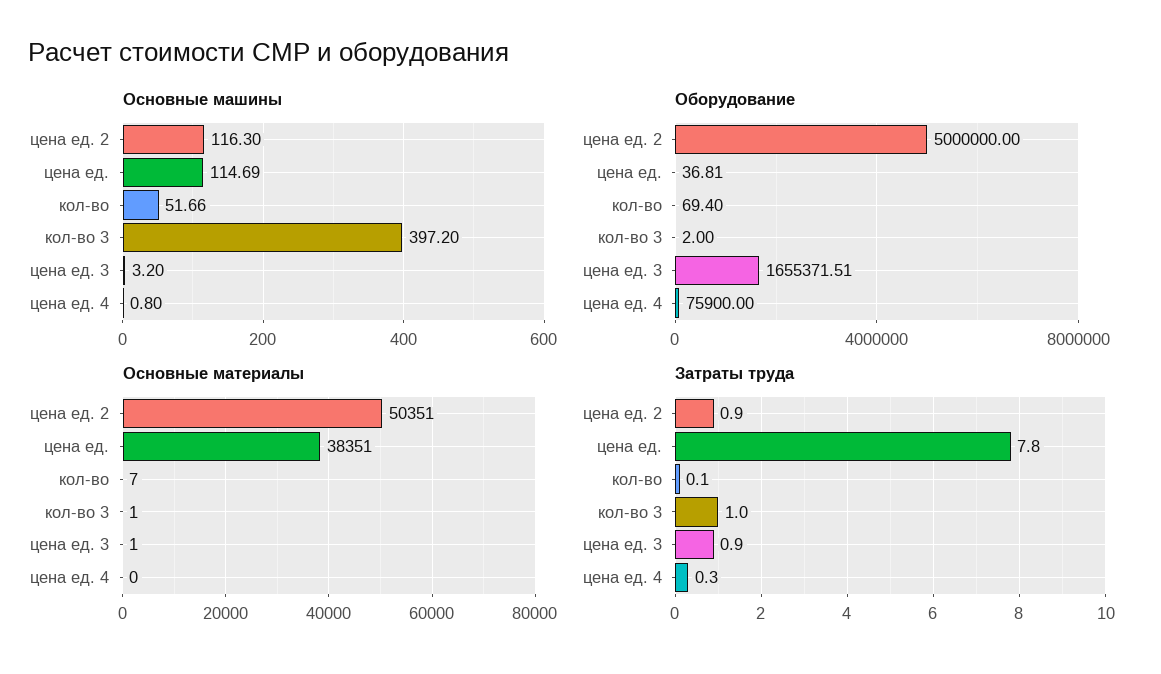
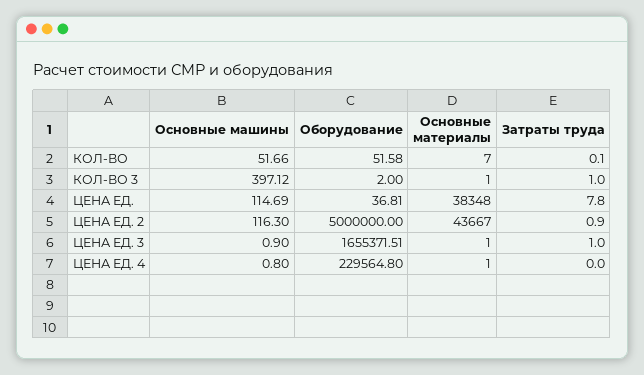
Основные машины, кол-во 3: 397.2 -> 397.12
Основные машины, цена ед. 3: 3.2 -> 0.9
Оборудование, кол-во: 69.4 -> 51.58
Оборудование, цена ед. 4: 75900 -> 229564.8
Основные материалы, цена ед. 2: 50351 -> 43667
Основные материалы, цена ед.: 38351 -> 38348
Основные материалы, цена ед. 4: 0 -> 1
Затраты труда, цена ед. 3: 0.9 -> 1
Затраты труда, цена ед. 4: 0.3 -> 0

